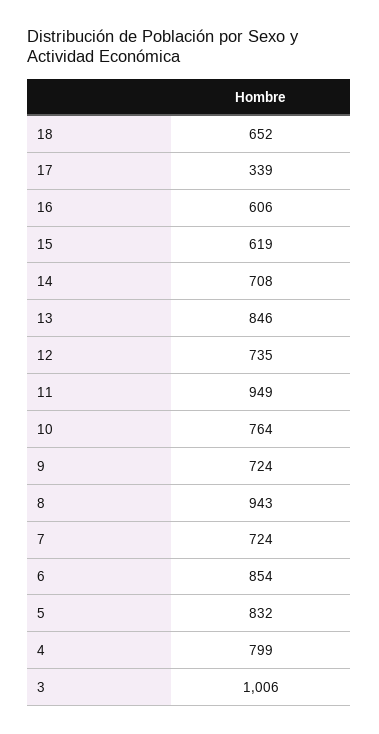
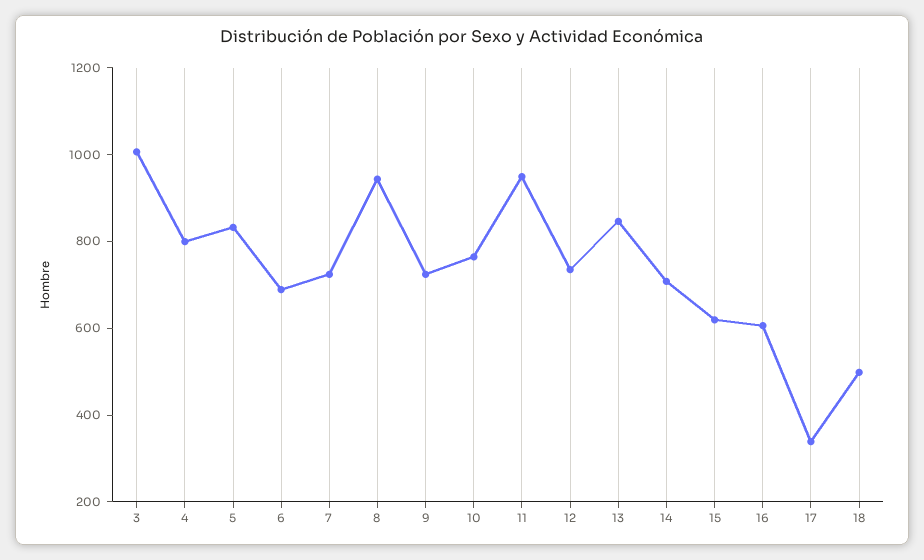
18: 652 -> 500
6: 854 -> 700

